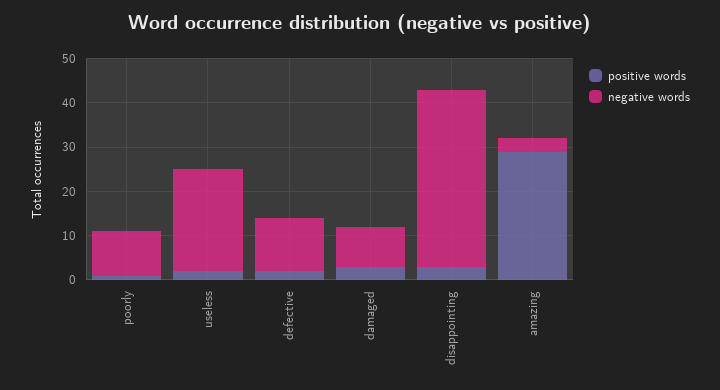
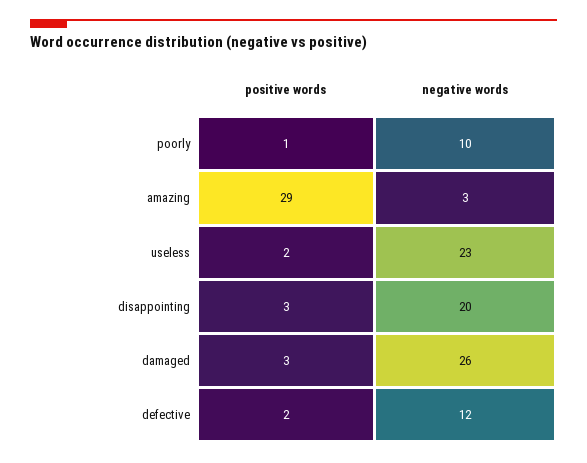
negative words, damaged: 10 -> 26
negative words, disappointing: 40 -> 20

